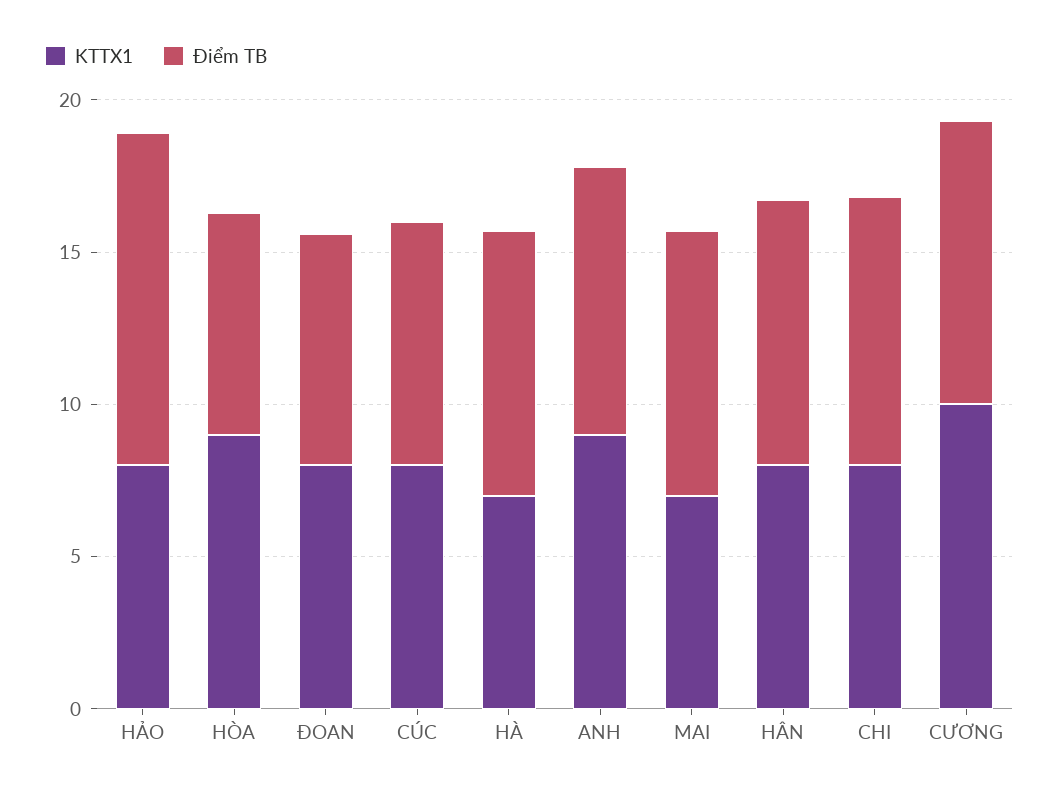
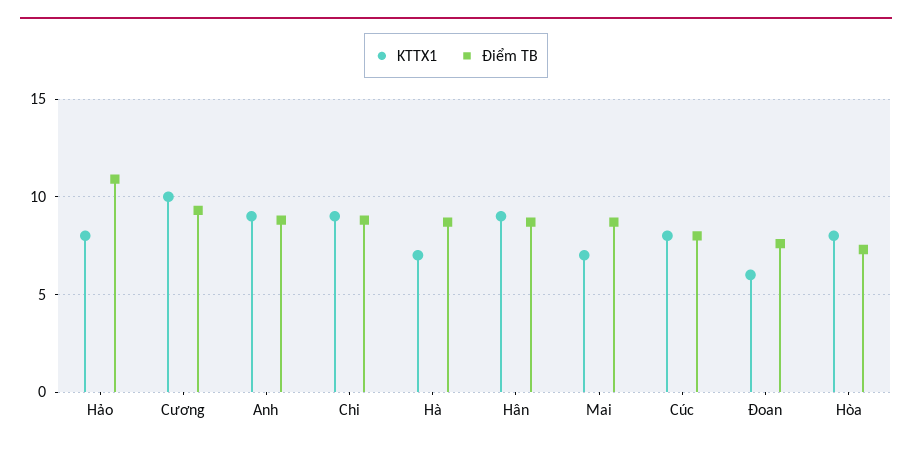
KTTX1, HÒA: 9 -> 8
KTTX1, ĐOAN: 8 -> 6
KTTX1, HÂN: 8 -> 9
KTTX1, CHI: 8 -> 9

